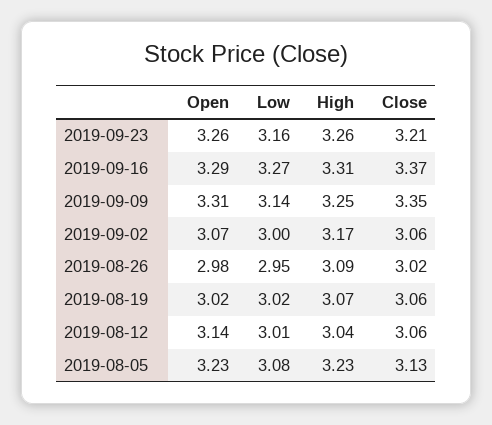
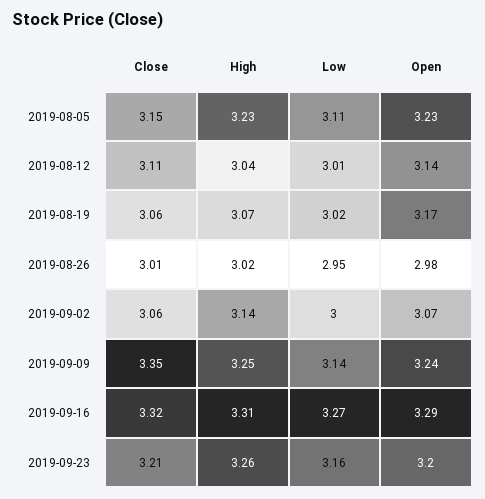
Open, 2019-09-23: 3.26 -> 3.2
Close, 2019-09-16: 3.37 -> 3.32
Open, 2019-09-09: 3.31 -> 3.24
High, 2019-09-02: 3.17 -> 3.14
High, 2019-08-26: 3.09 -> 3.02
Close, 2019-08-26: 3.02 -> 3.01
Open, 2019-08-19: 3.02 -> 3.17
Close, 2019-08-12: 3.06 -> 3.11
Low, 2019-08-05: 3.08 -> 3.11
Close, 2019-08-05: 3.13 -> 3.15

